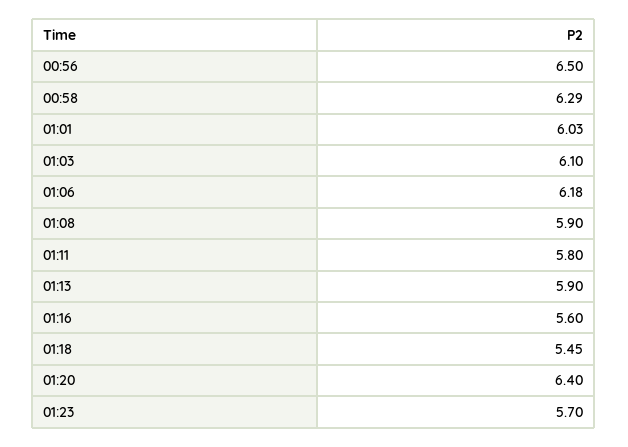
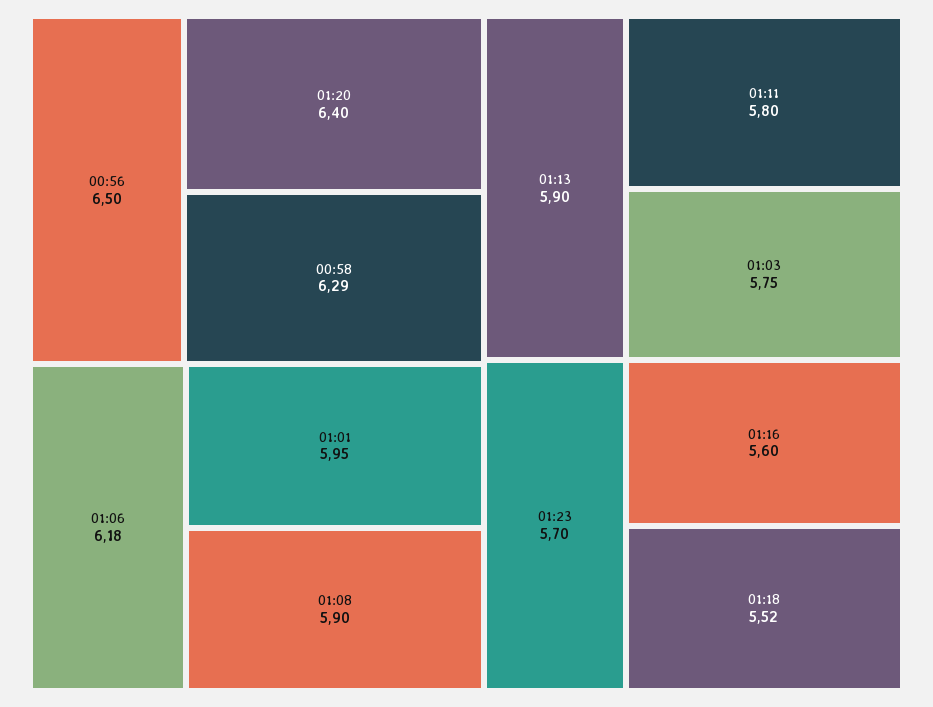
01:01: 6.03 -> 5.95
01:03: 6.1 -> 5.75
01:18: 5.45 -> 5.52

